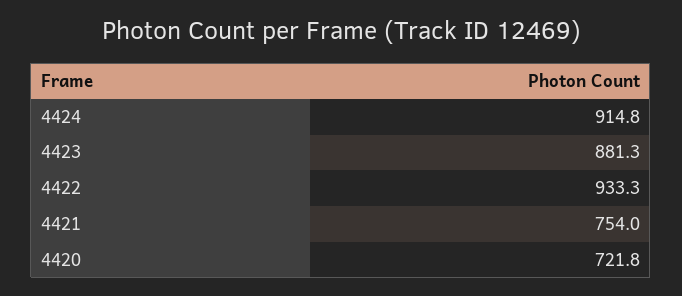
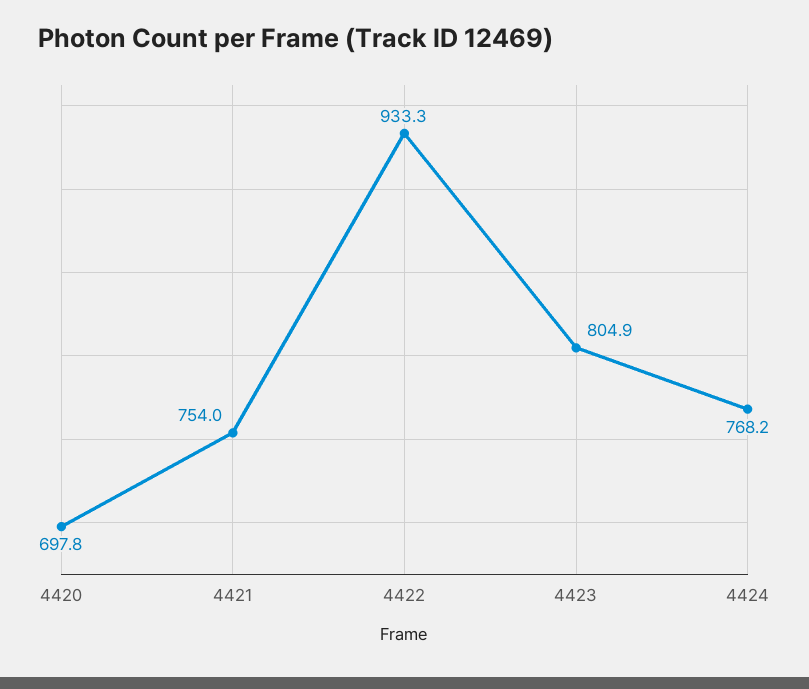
4424: 914.8 -> 768.2
4423: 881.3 -> 804.9
4420: 721.8 -> 697.8

